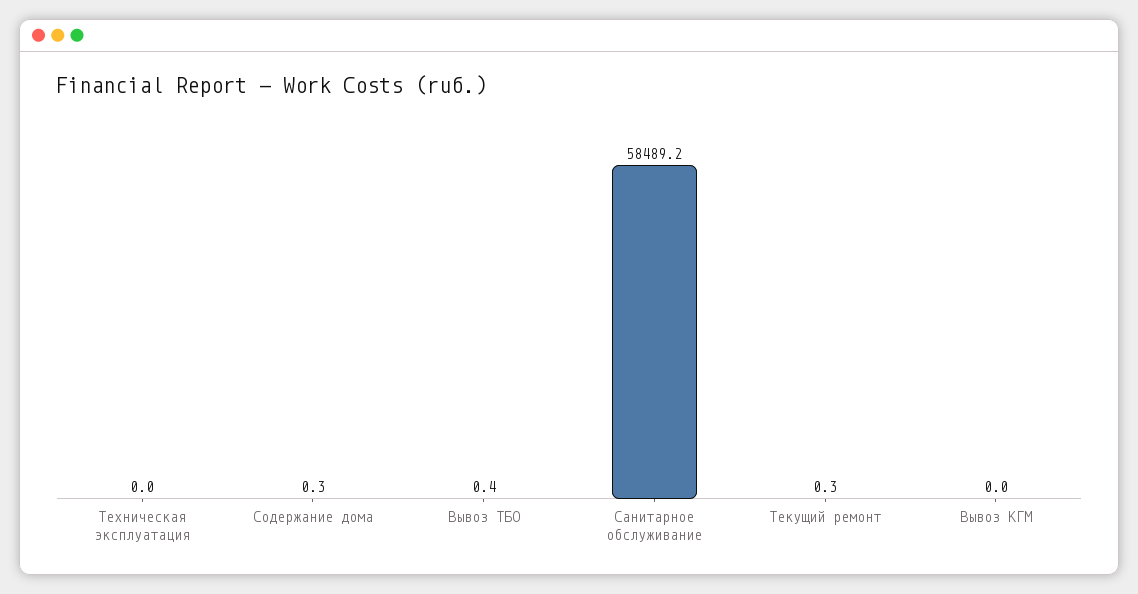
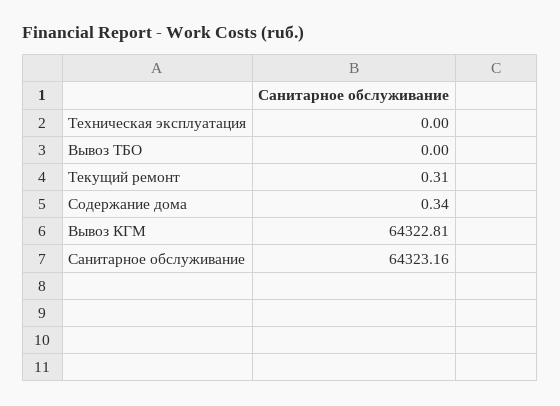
Вывоз ТБО: 0.4 -> 0
Санитарное обслуживание: 58489.2 -> 64323.16
Вывоз КГМ: 0 -> 64322.81

